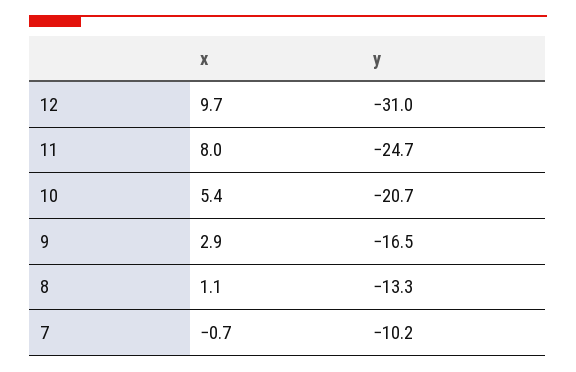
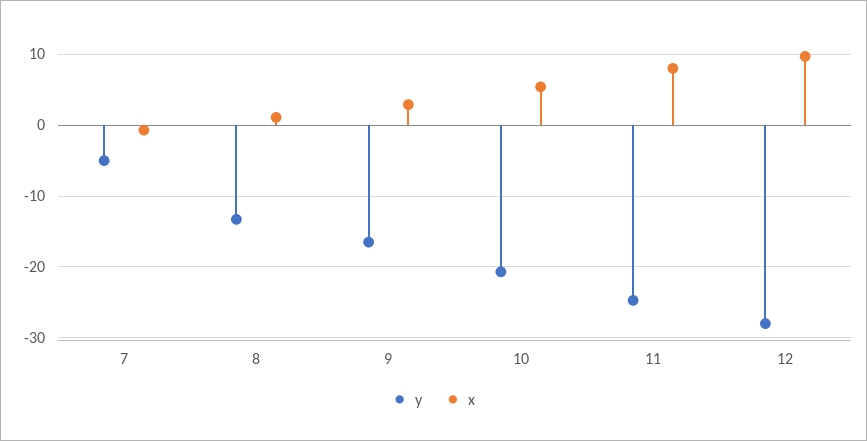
y, 12: -31 -> -28
y, 7: -10.2 -> -5

